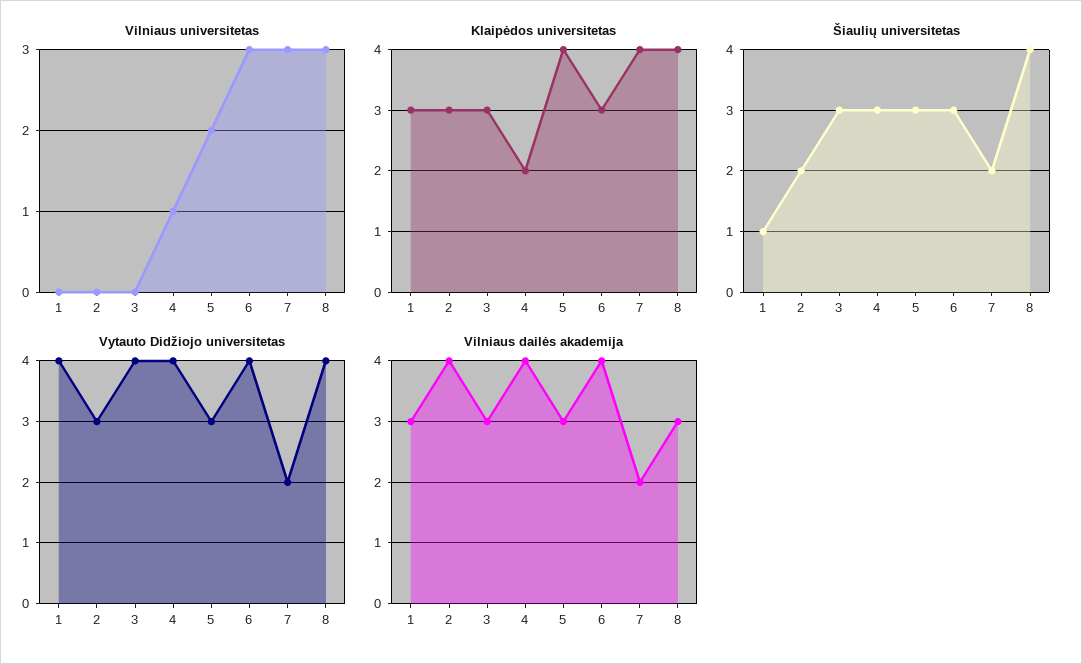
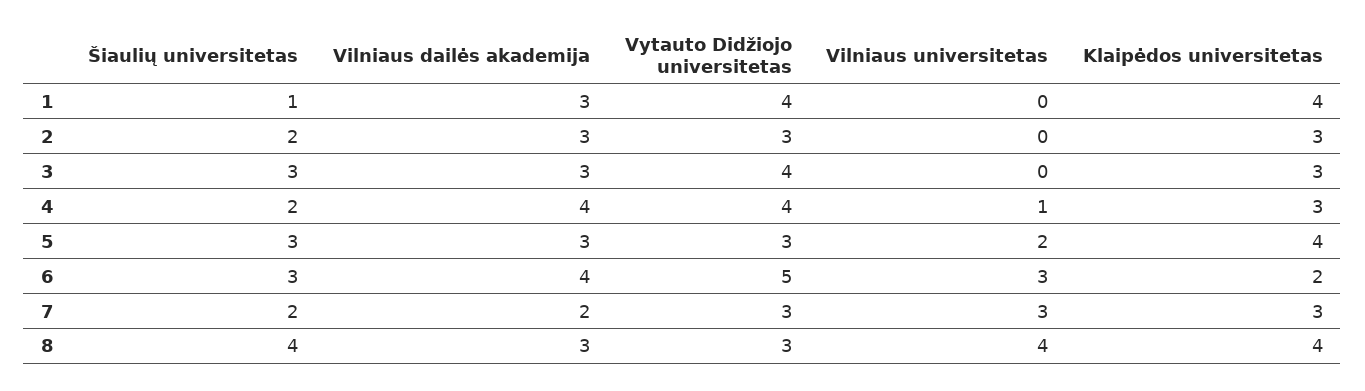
Vilniaus universitetas, 8: 3 -> 4
Klaipėdos universitetas, 1: 3 -> 4
Klaipėdos universitetas, 4: 2 -> 3
Klaipėdos universitetas, 6: 3 -> 2
Klaipėdos universitetas, 7: 4 -> 3
Šiaulių universitetas, 4: 3 -> 2
Vytauto Didžiojo universitetas, 6: 4 -> 5
Vytauto Didžiojo universitetas, 7: 2 -> 3
Vytauto Didžiojo universitetas, 8: 4 -> 3
Vilniaus dailės akademija, 2: 4 -> 3

